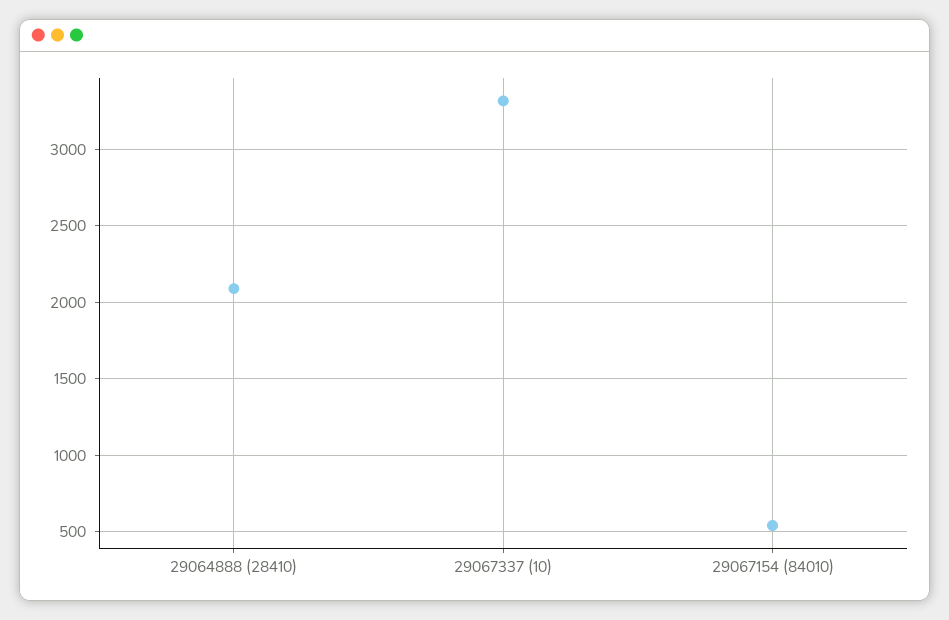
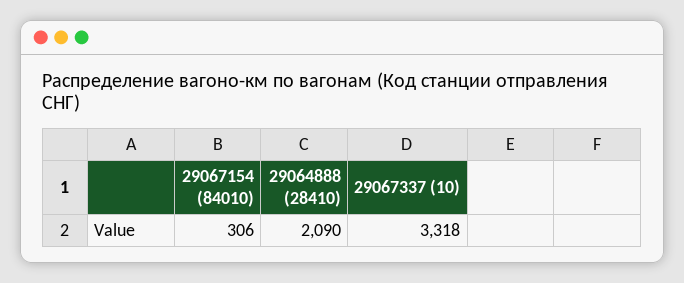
29067154 (84010): 550 -> 306

